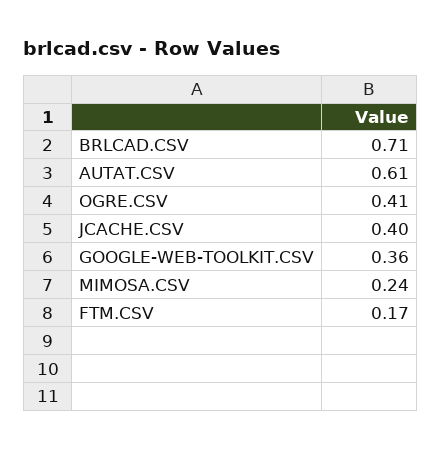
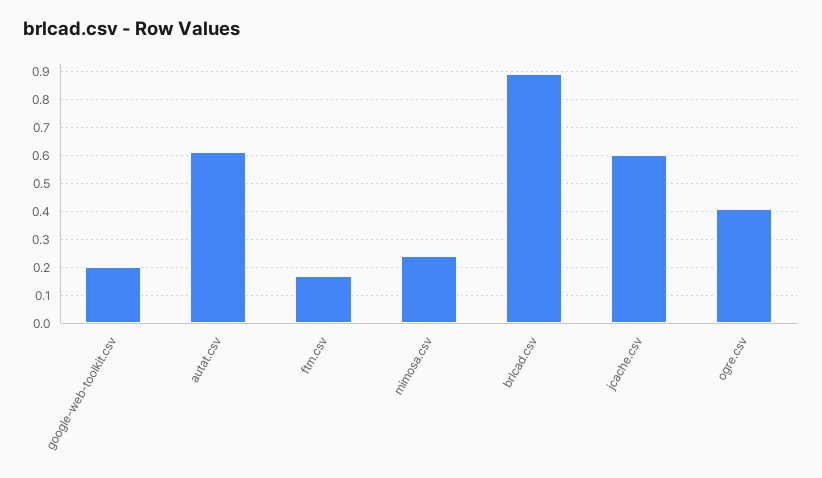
BRLCAD.CSV: 0.71 -> 0.9
JCACHE.CSV: 0.4 -> 0.6
GOOGLE-WEB-TOOLKIT.CSV: 0.36 -> 0.2

